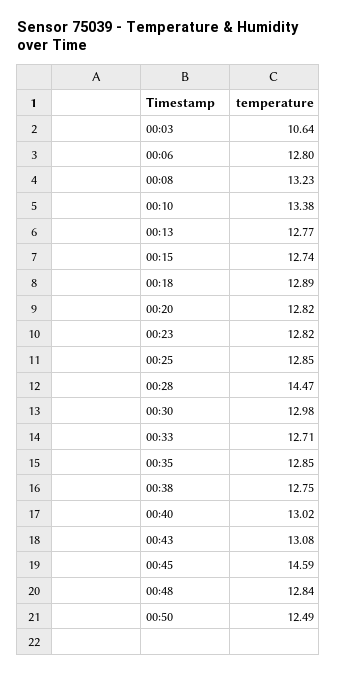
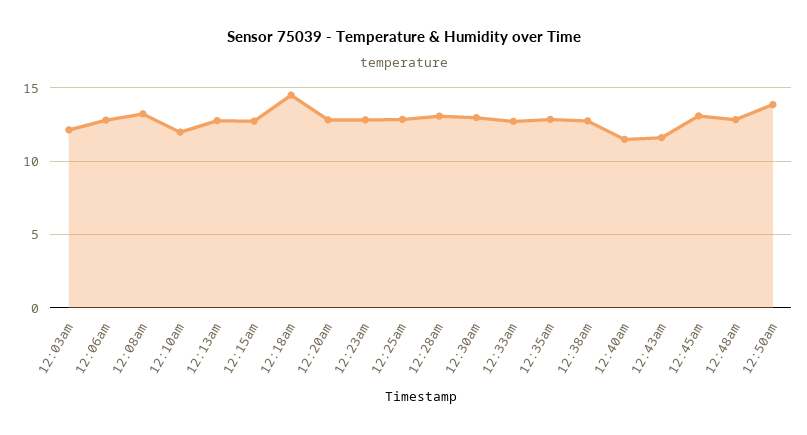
00:03: 10.64 -> 12
00:10: 13.38 -> 12
00:18: 12.89 -> 14.5
00:28: 14.47 -> 13
00:40: 13.02 -> 11.5
00:43: 13.08 -> 11.5
00:45: 14.59 -> 13
00:50: 12.49 -> 14

